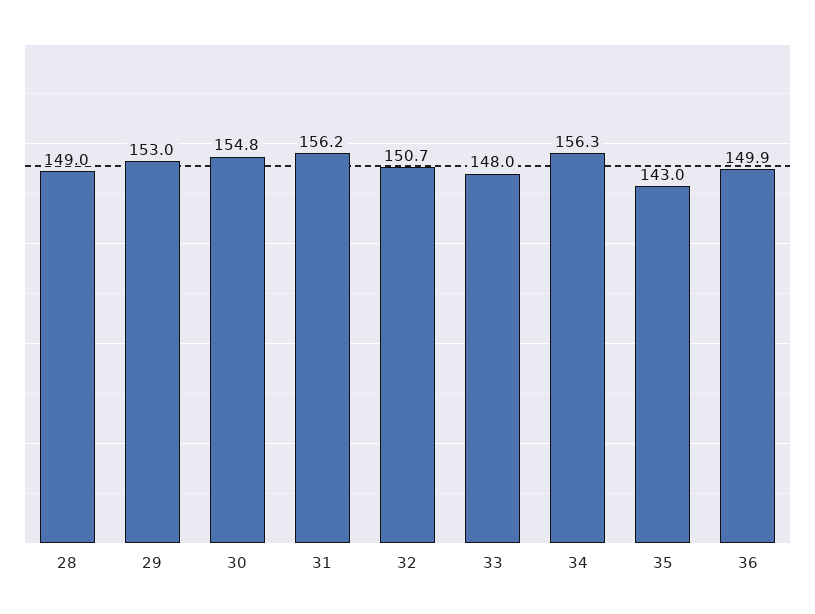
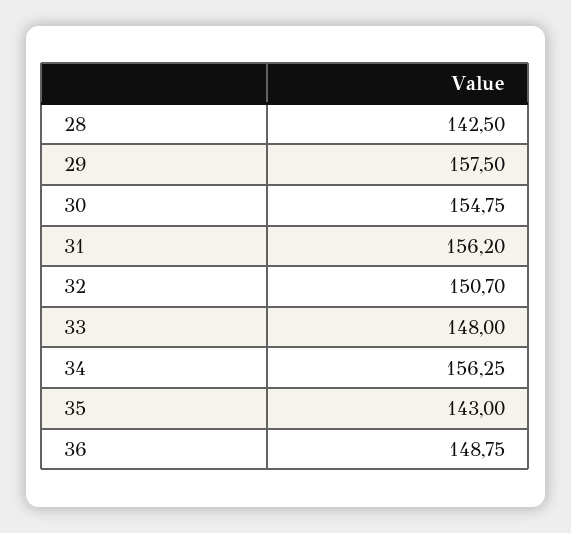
28: 149 -> 142.5
29: 153 -> 157.5
36: 149.9 -> 148.75

